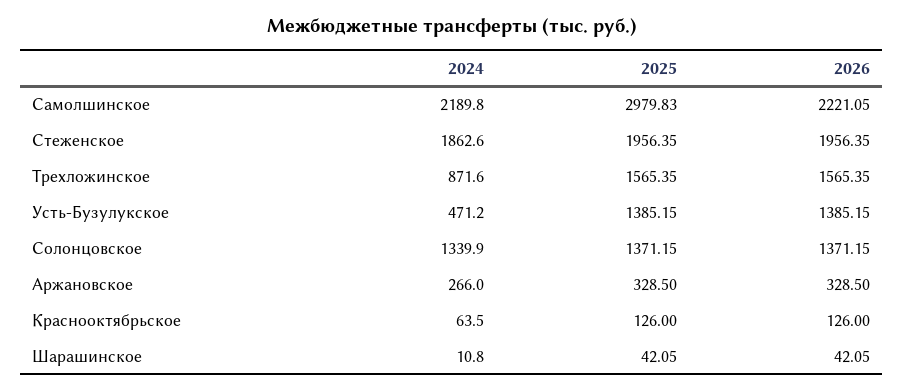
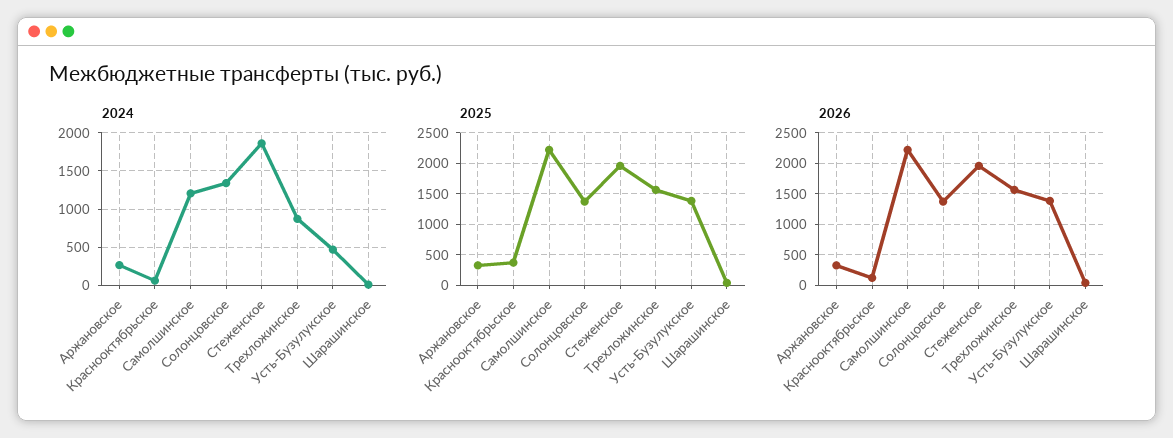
2024, Самолшинское: 2189.8 -> 1200
2025, Самолшинское: 2979.83 -> 2200
2025, Краснооктябрьское: 126 -> 400

